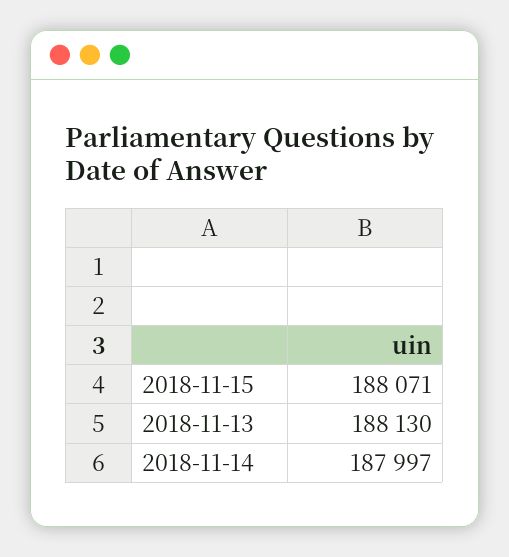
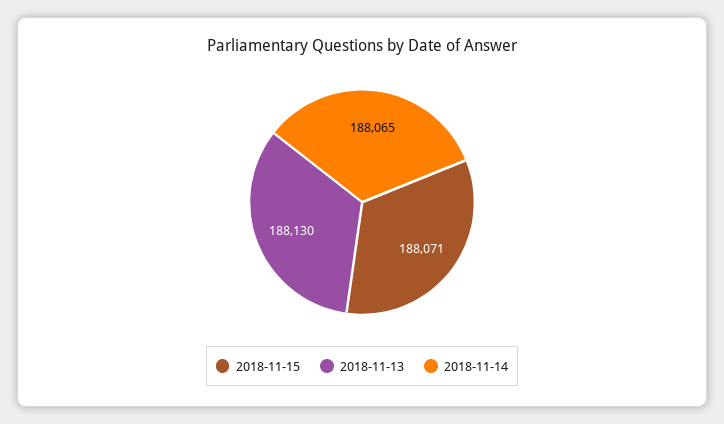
2018-11-14: 187997 -> 188065

